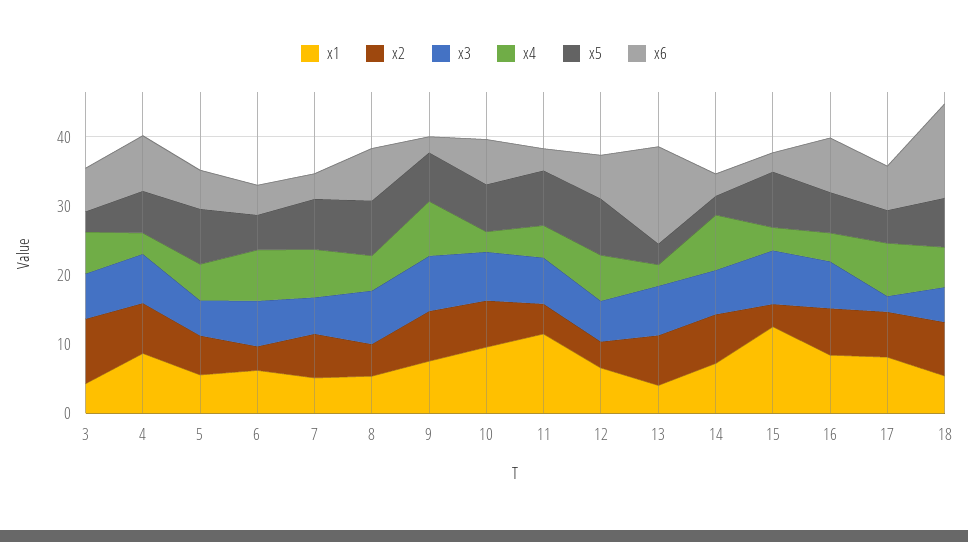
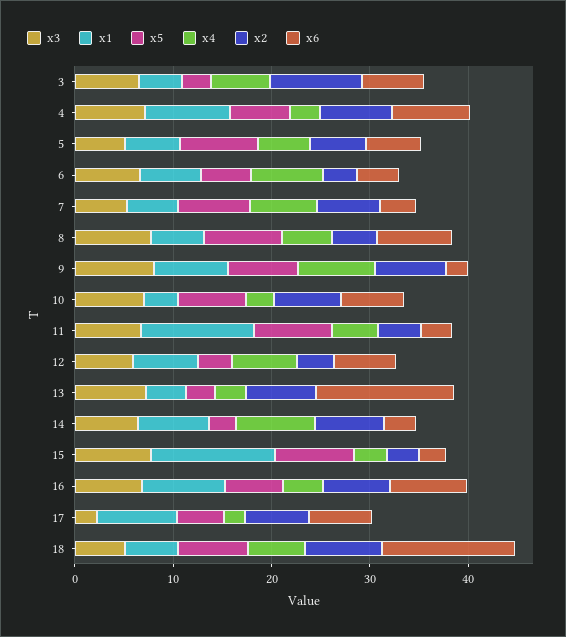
x1, 10: 10 -> 4
x5, 12: 8 -> 4
x4, 17: 8 -> 2

